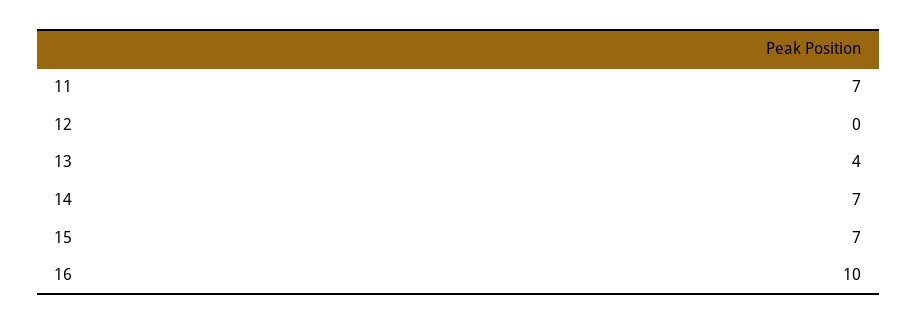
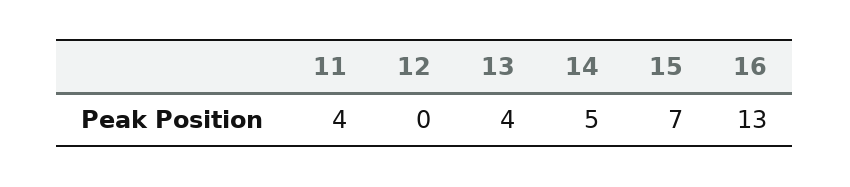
11: 7 -> 4
14: 7 -> 5
16: 10 -> 13

